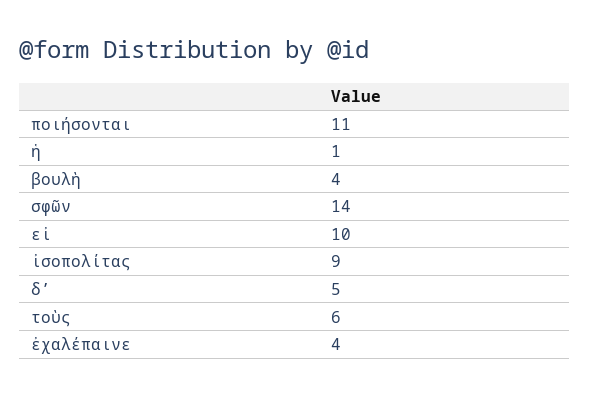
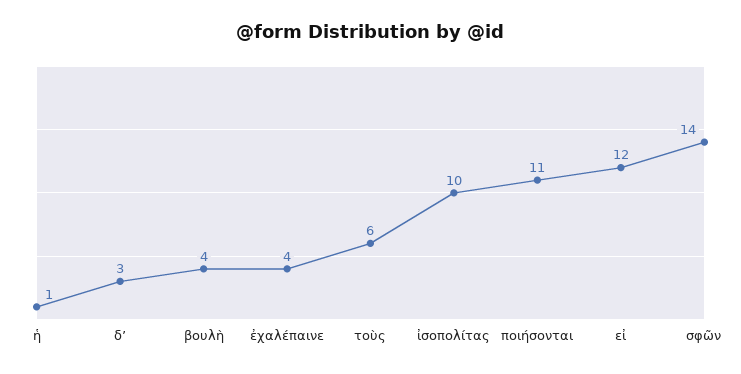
εἰ: 10 -> 12
ἰσοπολίτας: 9 -> 10
δʼ: 5 -> 3

